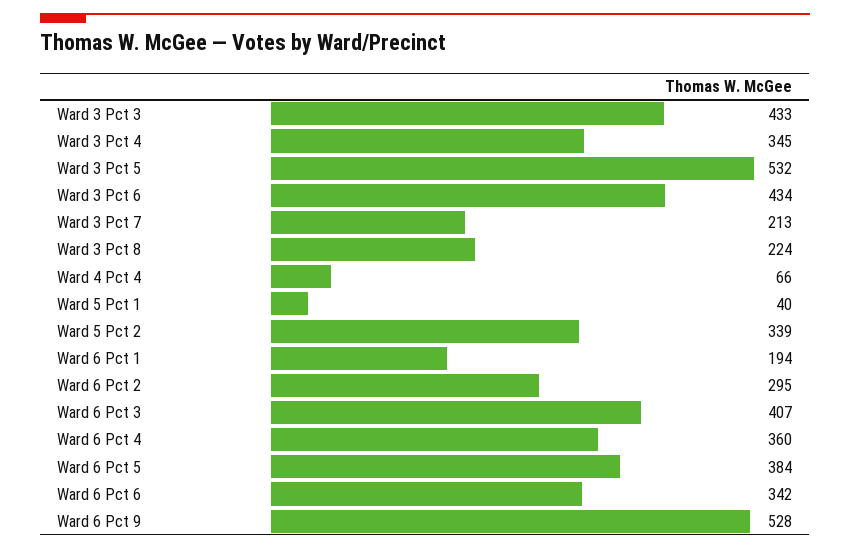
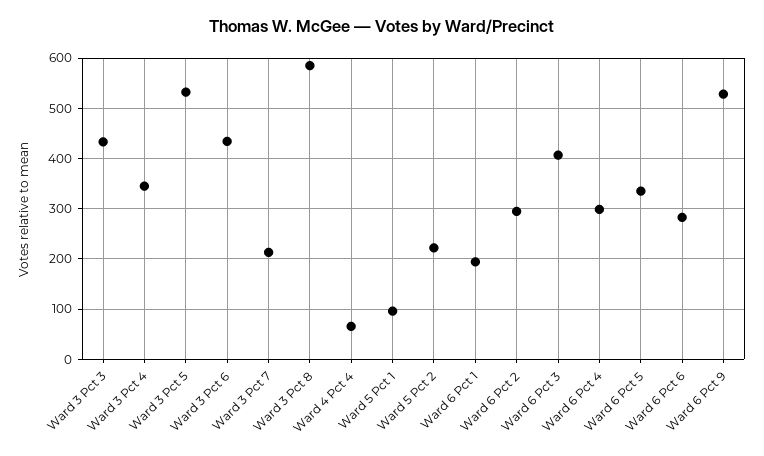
Ward 3 Pct 8: 224 -> 580
Ward 5 Pct 1: 40 -> 100
Ward 5 Pct 2: 339 -> 220
Ward 6 Pct 4: 360 -> 300
Ward 6 Pct 5: 384 -> 340
Ward 6 Pct 6: 342 -> 280

